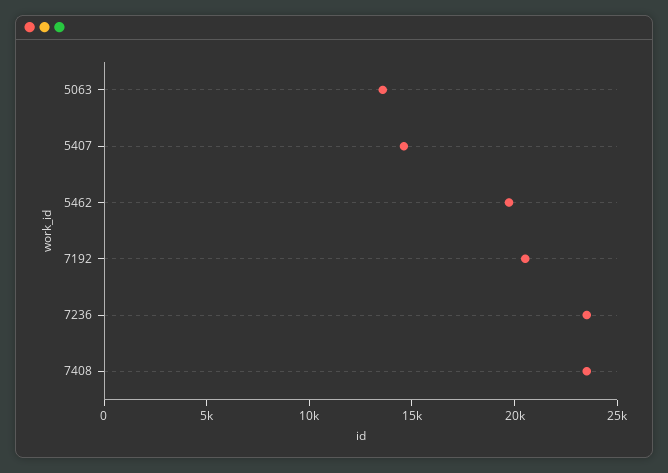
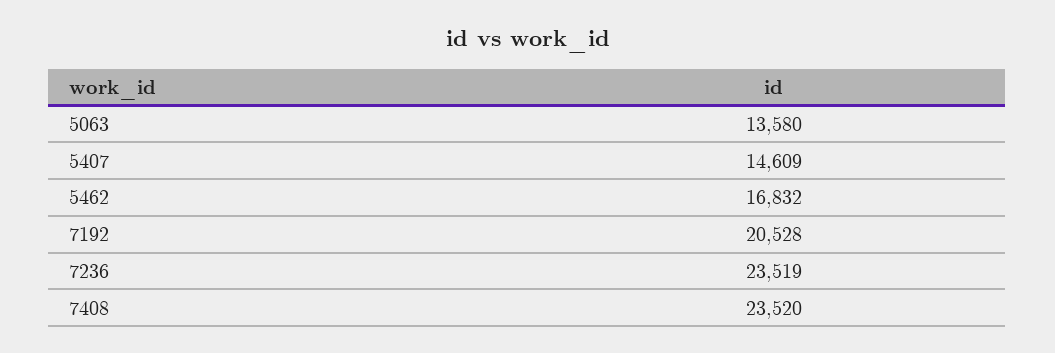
5462: 20000 -> 16832

